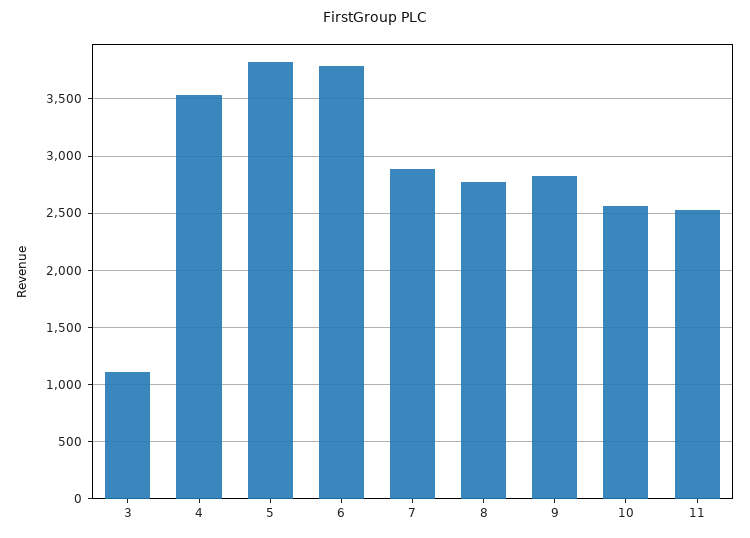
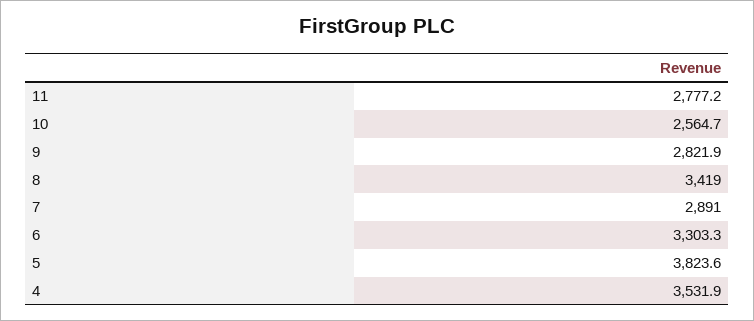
3: 1100 -> none
6: 3800 -> 3303.3
8: 2800 -> 3419
11: 2500 -> 2777.2

